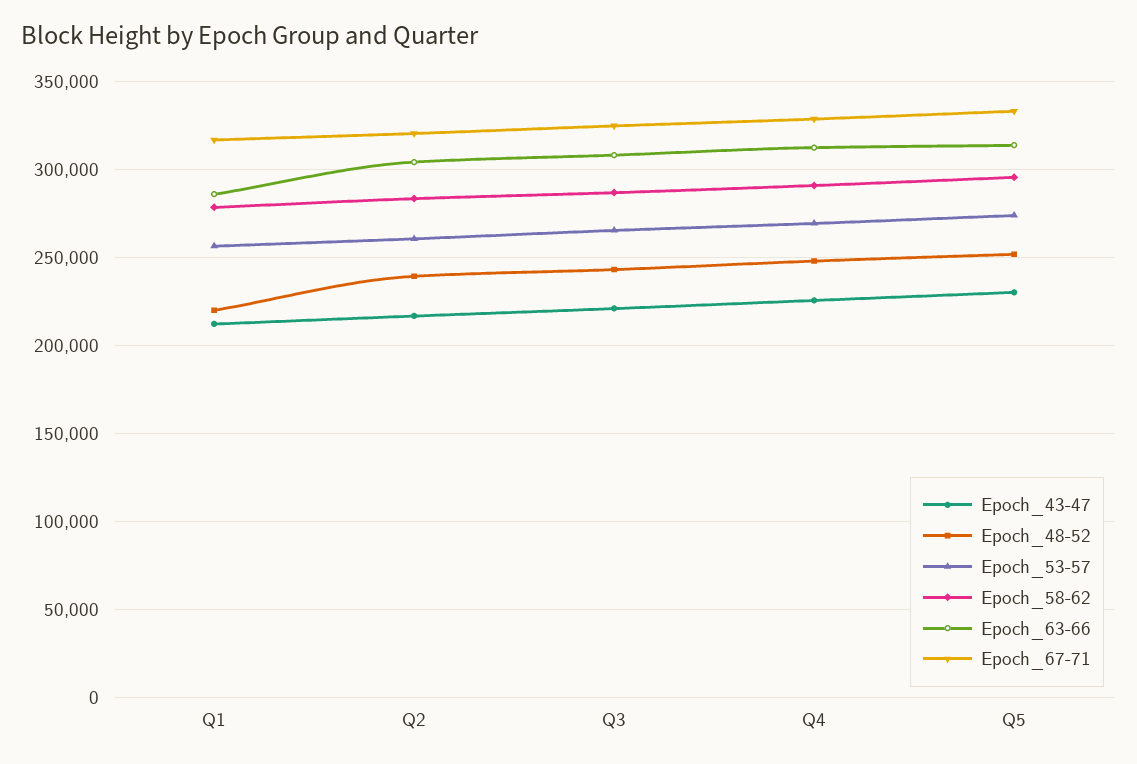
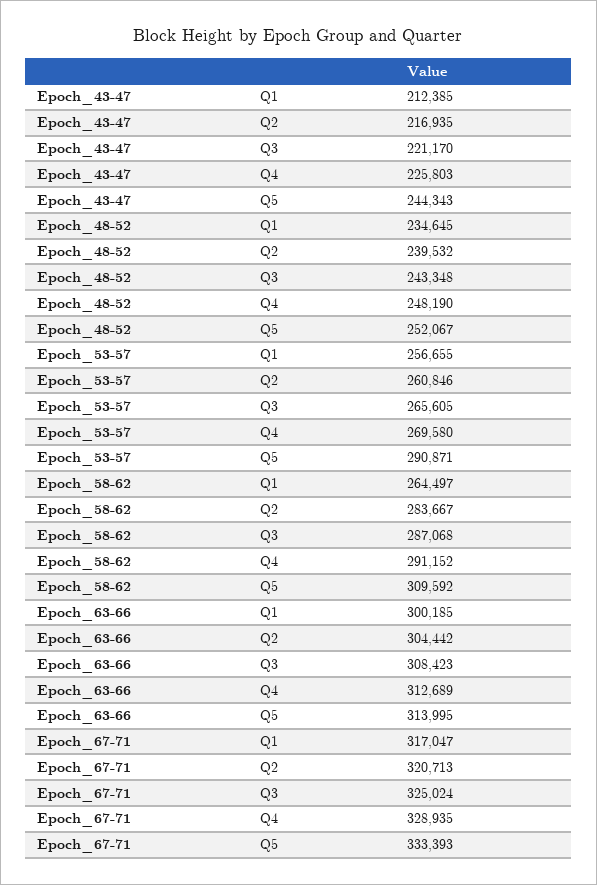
Epoch_48-52, Q1: 220000 -> 234645
Epoch_58-62, Q1: 280000 -> 264497
Epoch_63-66, Q1: 285000 -> 300185
Epoch_43-47, Q5: 230000 -> 244343
Epoch_53-57, Q5: 275000 -> 290871
Epoch_58-62, Q5: 295000 -> 309592

